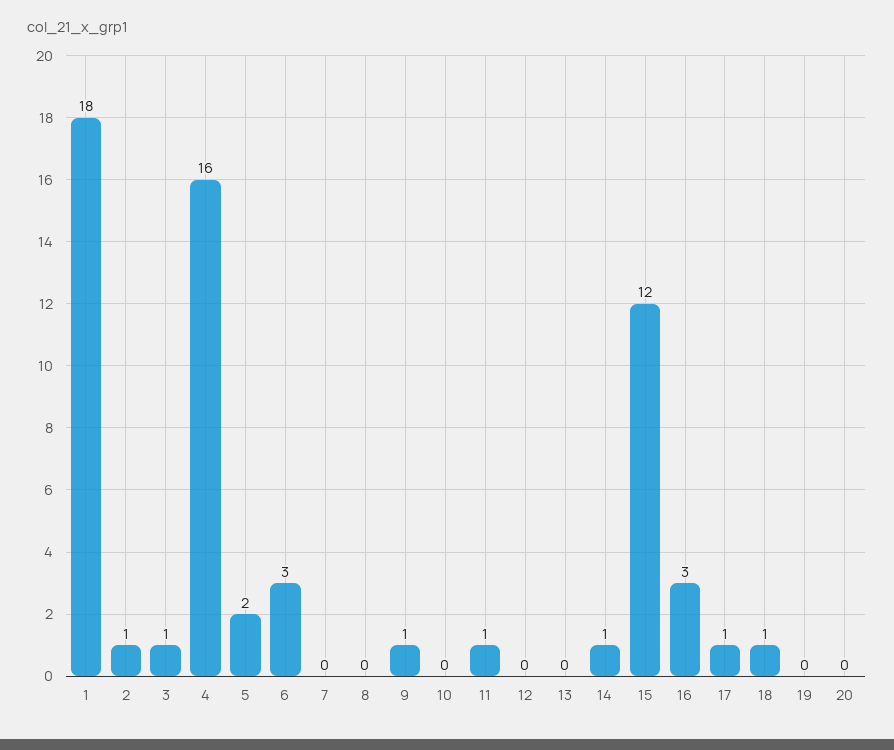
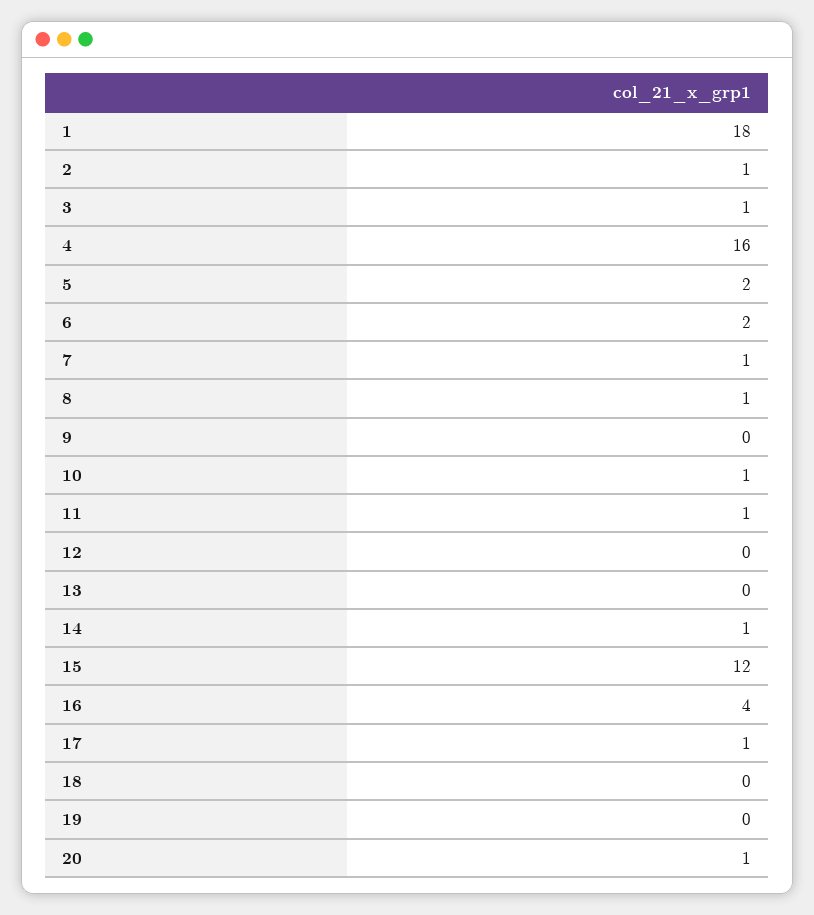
6: 3 -> 2
7: 0 -> 1
8: 0 -> 1
9: 1 -> 0
10: 0 -> 1
16: 3 -> 4
18: 1 -> 0
20: 0 -> 1

